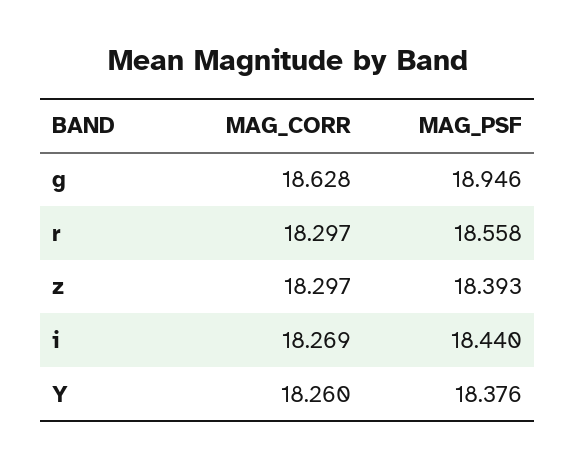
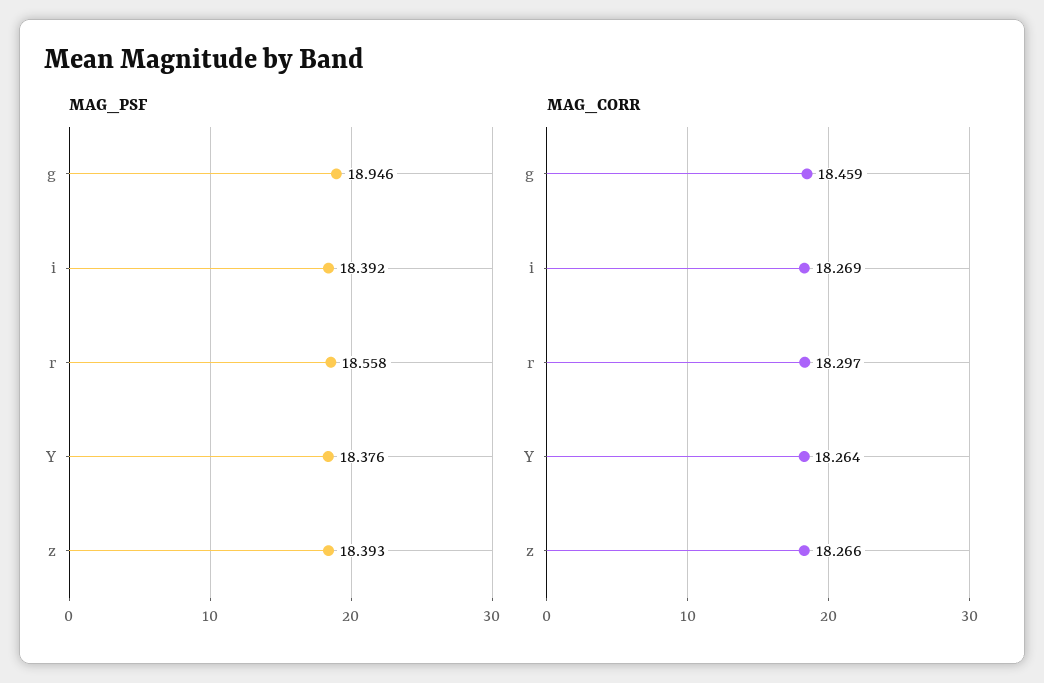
MAG_CORR, g: 18.628 -> 18.459
MAG_CORR, z: 18.297 -> 18.266
MAG_PSF, i: 18.44 -> 18.392
MAG_CORR, Y: 18.26 -> 18.264

